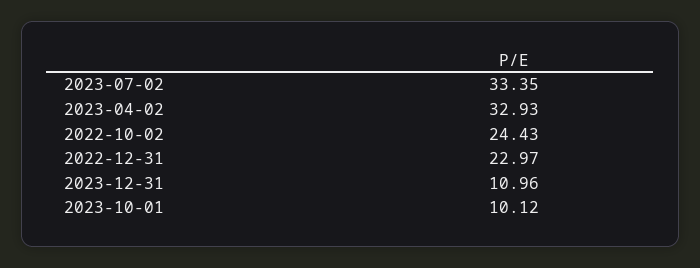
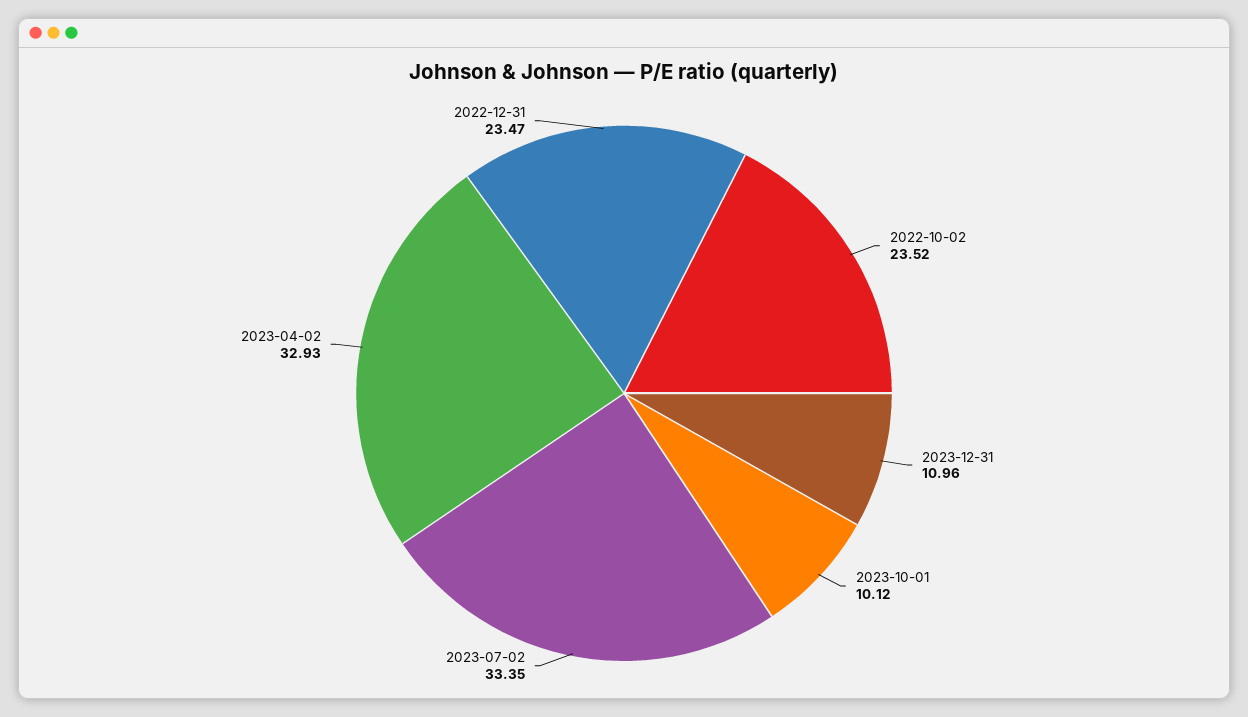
2022-10-02: 24.43 -> 23.52
2022-12-31: 22.97 -> 23.47

